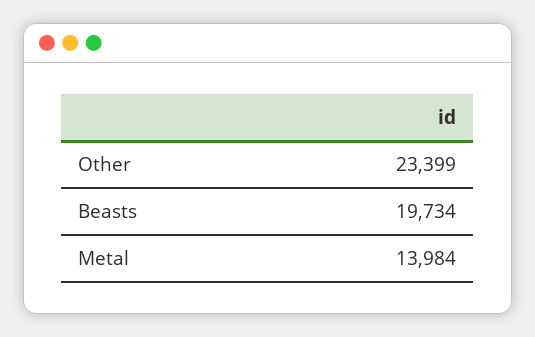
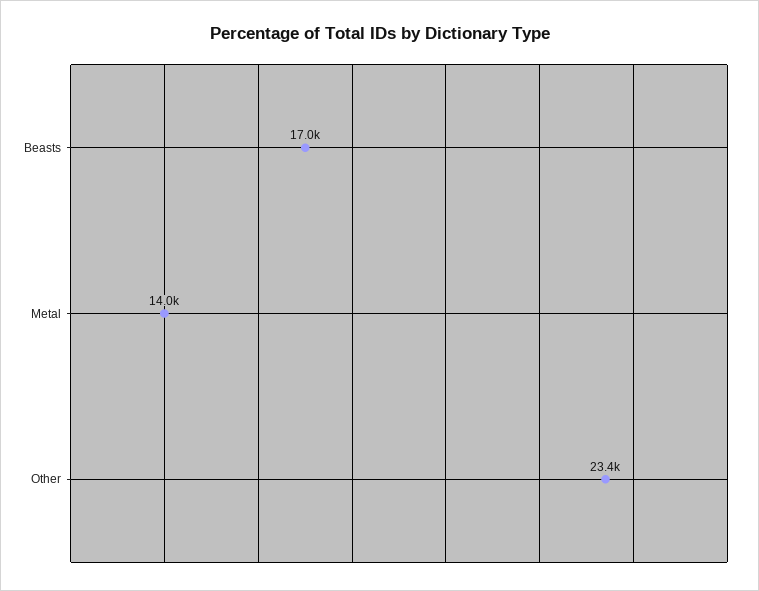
Beasts: 19734 -> 17000

